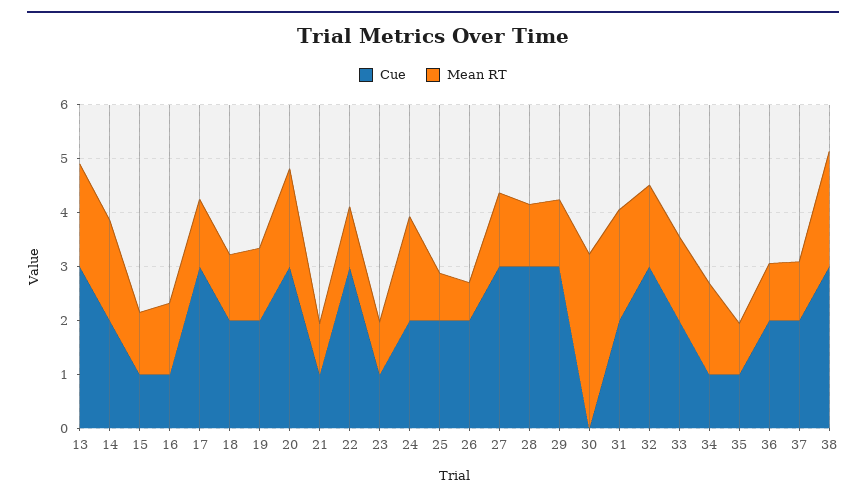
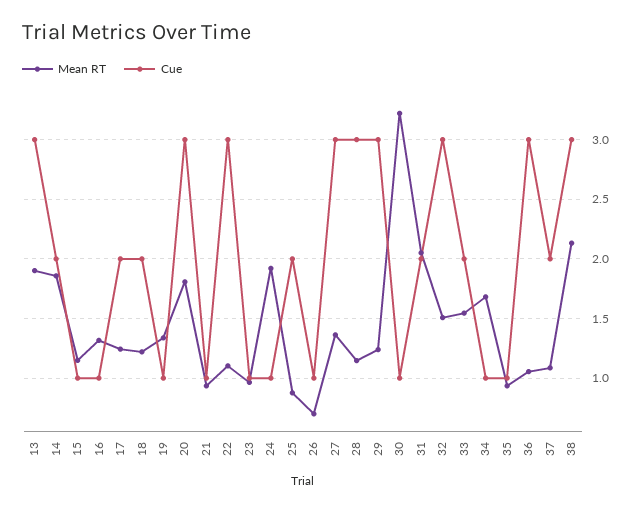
Cue, 17: 3 -> 2
Cue, 19: 2 -> 1
Cue, 24: 2 -> 1
Cue, 26: 2 -> 1
Cue, 30: 0 -> 1
Cue, 36: 2 -> 3

